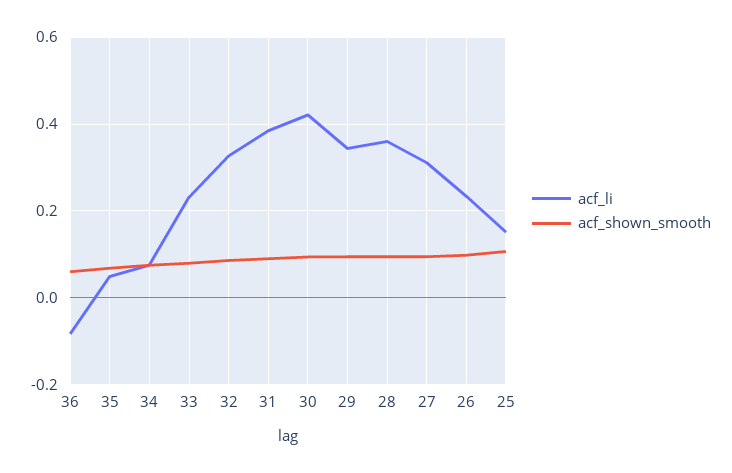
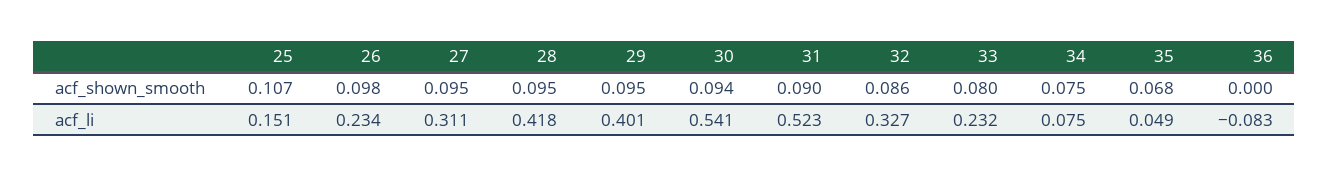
acf_shown_smooth, 36: 0.06 -> 0
acf_li, 31: 0.38 -> 0.523
acf_li, 30: 0.42 -> 0.541
acf_li, 29: 0.34 -> 0.401
acf_li, 28: 0.36 -> 0.418

